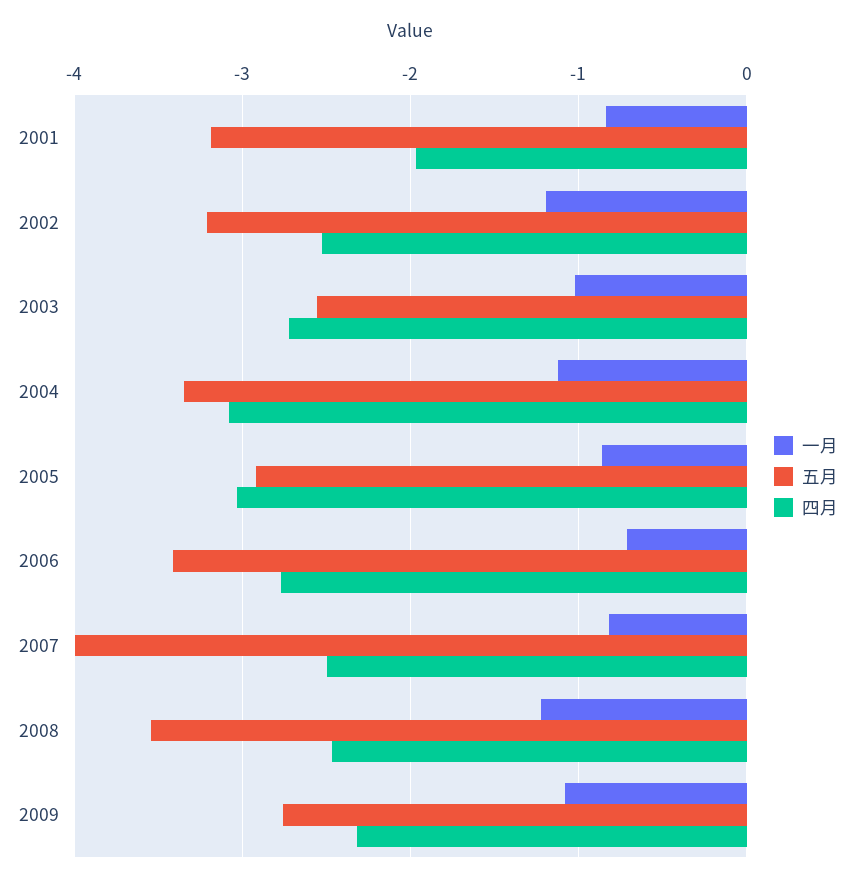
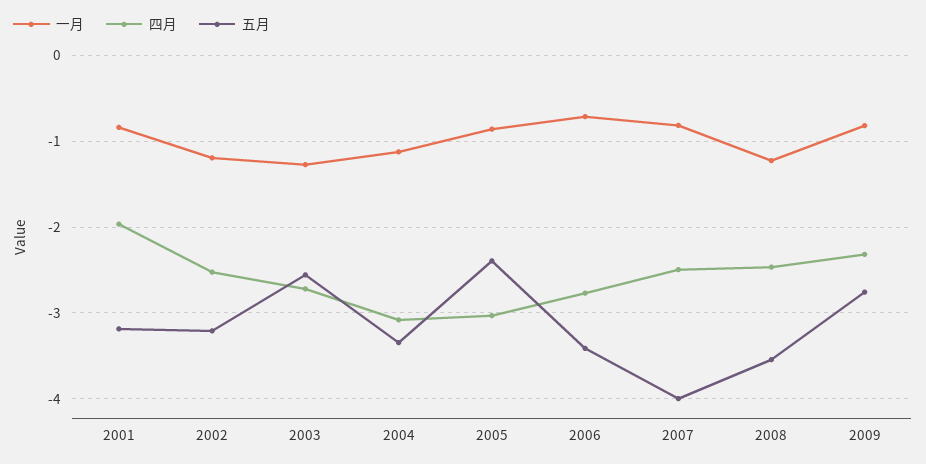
一月, 2003: -1 -> -1.3
五月, 2005: -2.9 -> -2.4
一月, 2009: -1.1 -> -0.8

